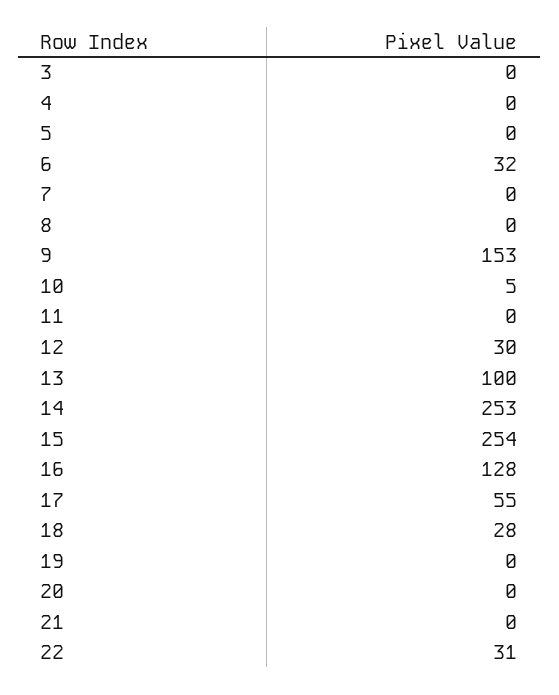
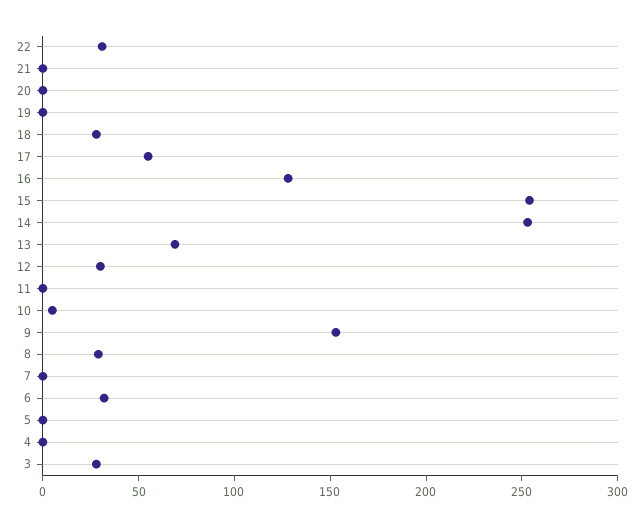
3: 0 -> 30
8: 0 -> 30
13: 100 -> 70

